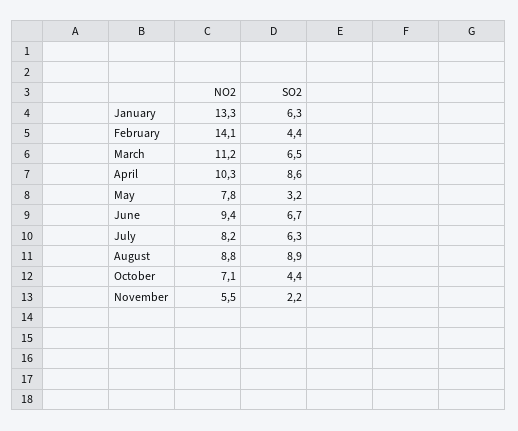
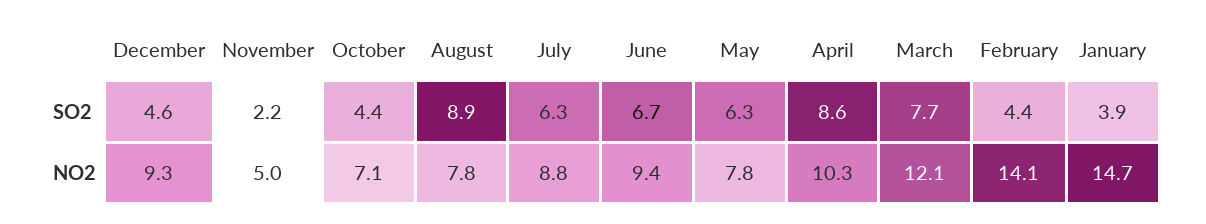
NO2, January: 13.3 -> 14.7
SO2, January: 6.3 -> 3.9
NO2, March: 11.2 -> 12.1
SO2, March: 6.5 -> 7.7
SO2, May: 3.2 -> 6.3
NO2, July: 8.2 -> 8.8
NO2, August: 8.8 -> 7.8
NO2, November: 5.5 -> 5
SO2, December: none -> 4.6
NO2, December: none -> 9.3

